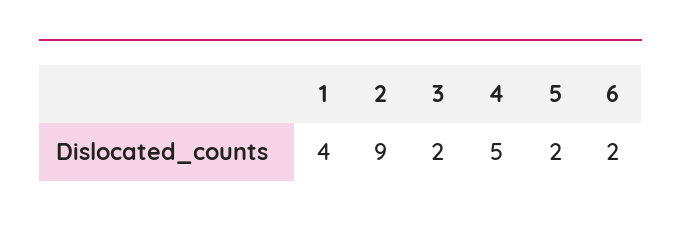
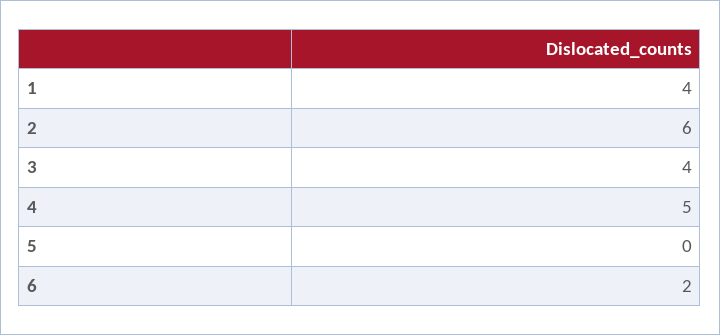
2: 9 -> 6
3: 2 -> 4
5: 2 -> 0

